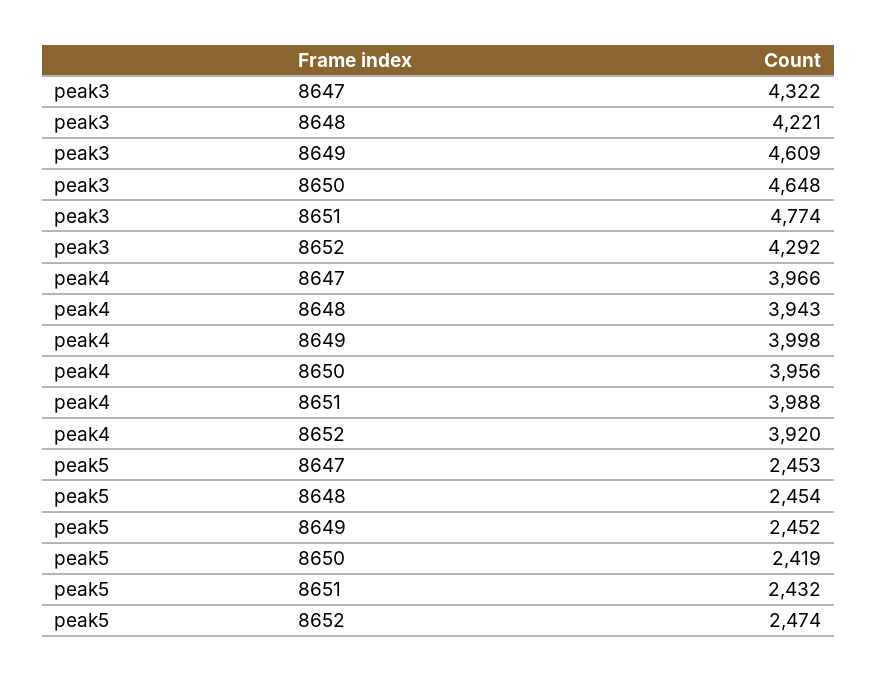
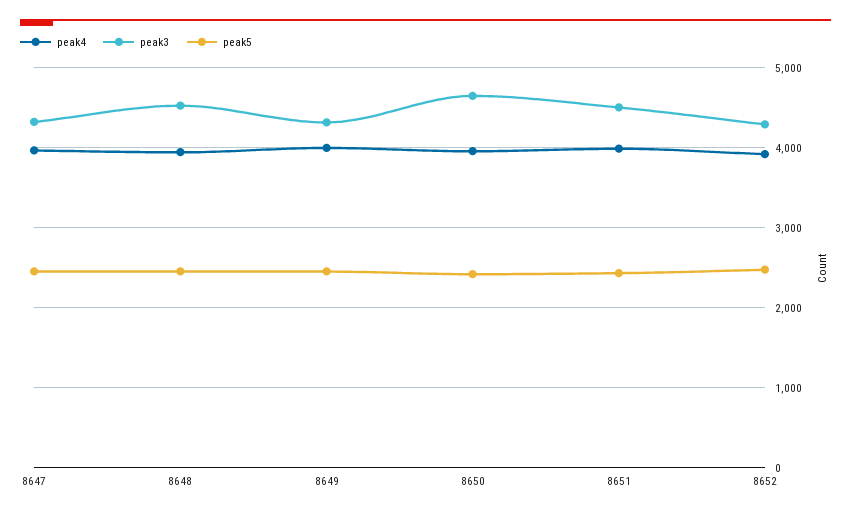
peak3, 8648: 4221 -> 4500
peak3, 8649: 4609 -> 4300
peak3, 8651: 4774 -> 4500

